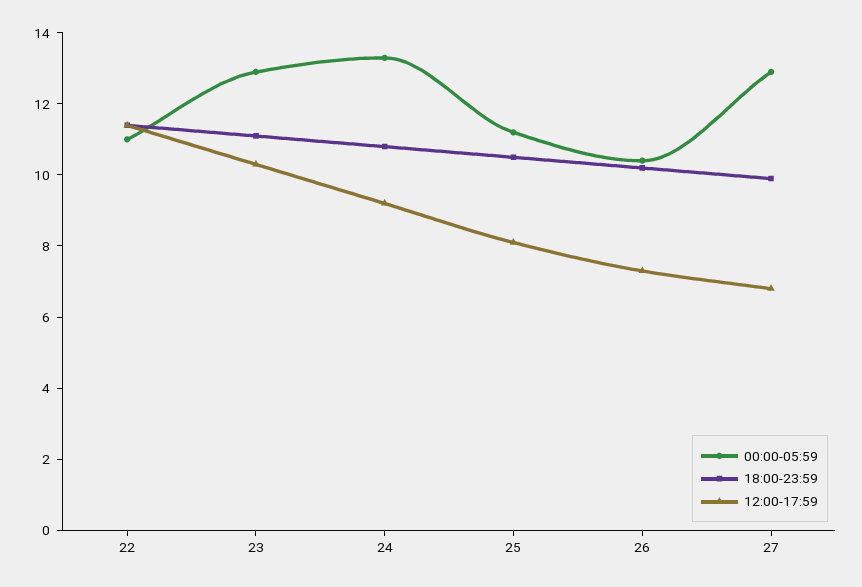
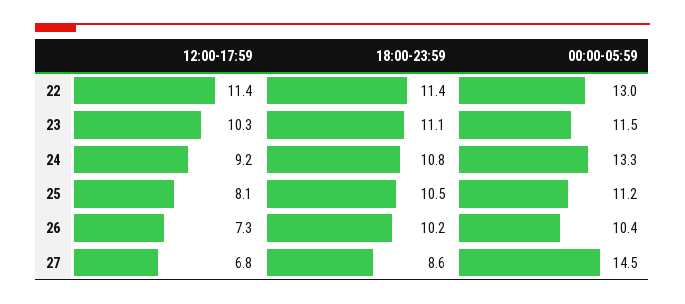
00:00-05:59, 22: 11 -> 13
00:00-05:59, 23: 13 -> 11.5
00:00-05:59, 27: 13 -> 14.5
18:00-23:59, 27: 10 -> 8.6

